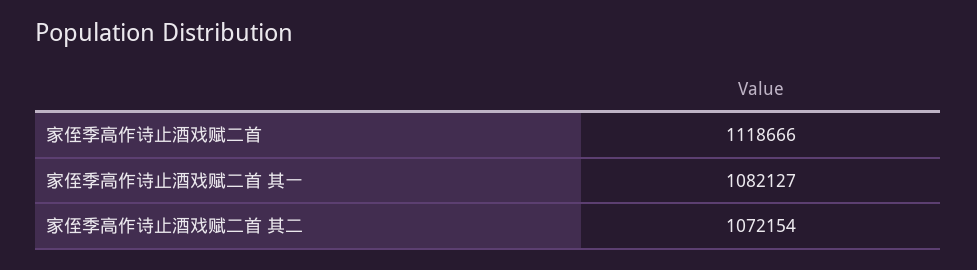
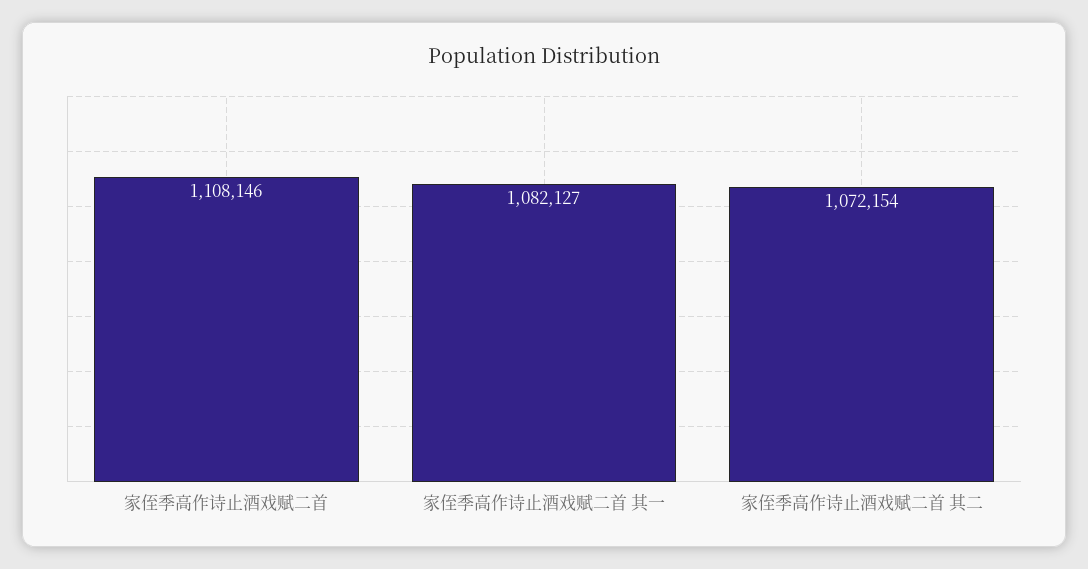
家侄季高作诗止酒戏赋二首: 1118666 -> 1108146

